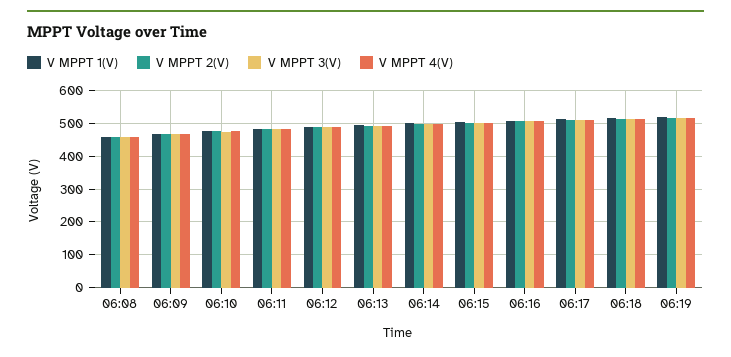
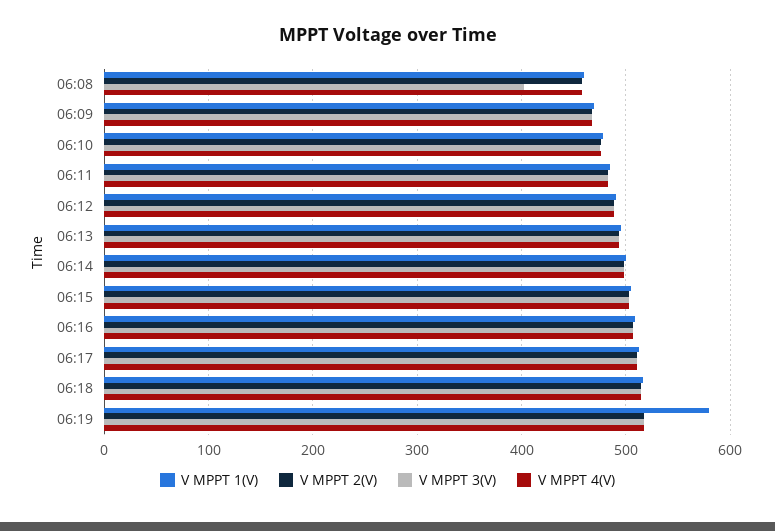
V MPPT 3(V), 06:08: 460 -> 400
V MPPT 1(V), 06:19: 520 -> 580

